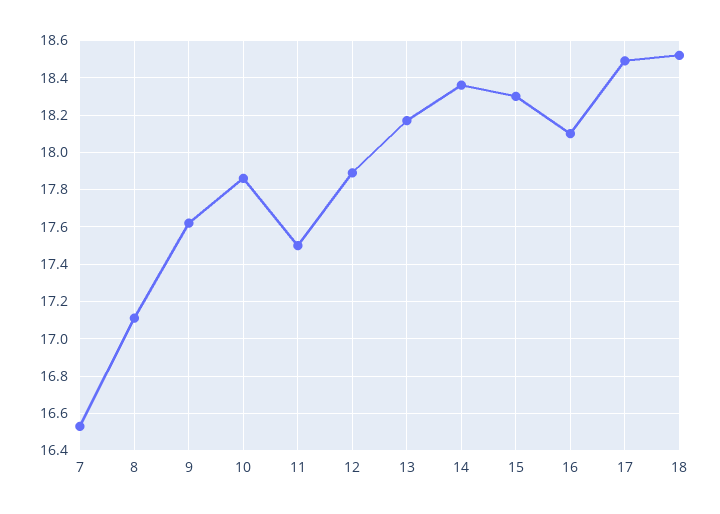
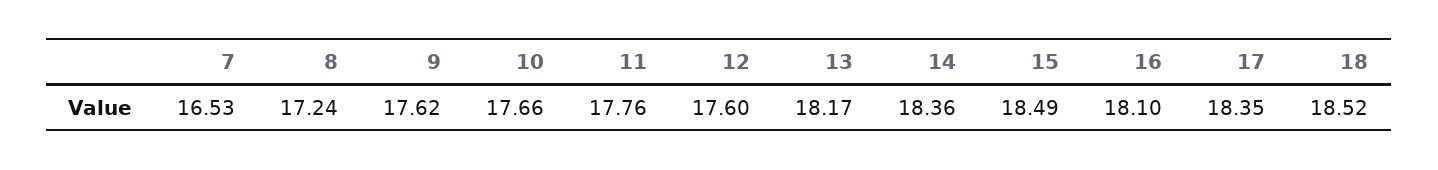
8: 17.1 -> 17.24
10: 17.85 -> 17.66
11: 17.5 -> 17.76
12: 17.9 -> 17.6
15: 18.3 -> 18.49
17: 18.5 -> 18.35

